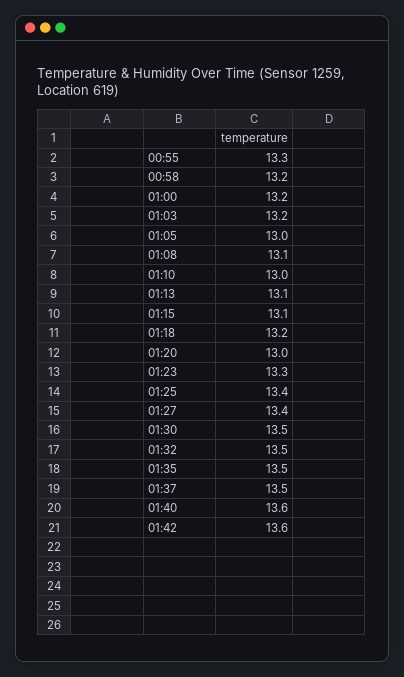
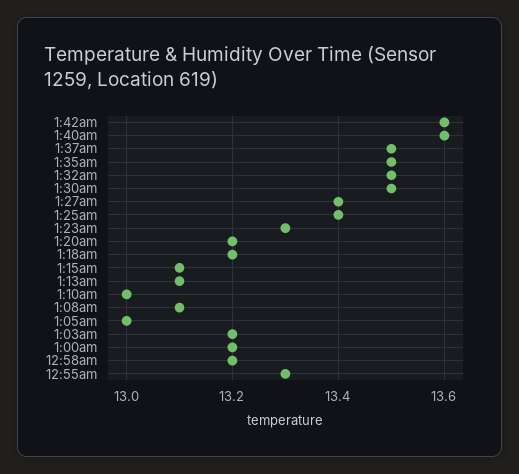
01:20: 13 -> 13.2

